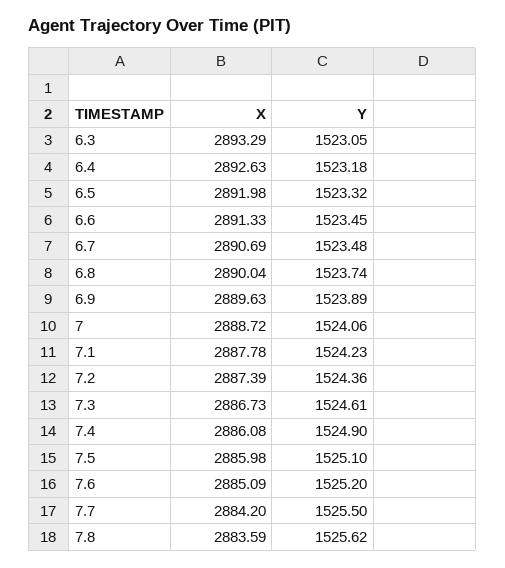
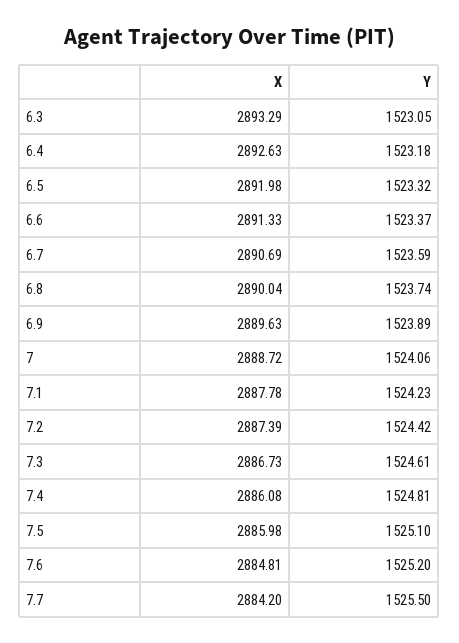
Y, 6.6: 1523.45 -> 1523.37
Y, 6.7: 1523.48 -> 1523.59
Y, 7.2: 1524.36 -> 1524.42
Y, 7.4: 1524.9 -> 1524.81
X, 7.6: 2885.09 -> 2884.81
X, 7.8: 2883.59 -> none
Y, 7.8: 1525.62 -> none

